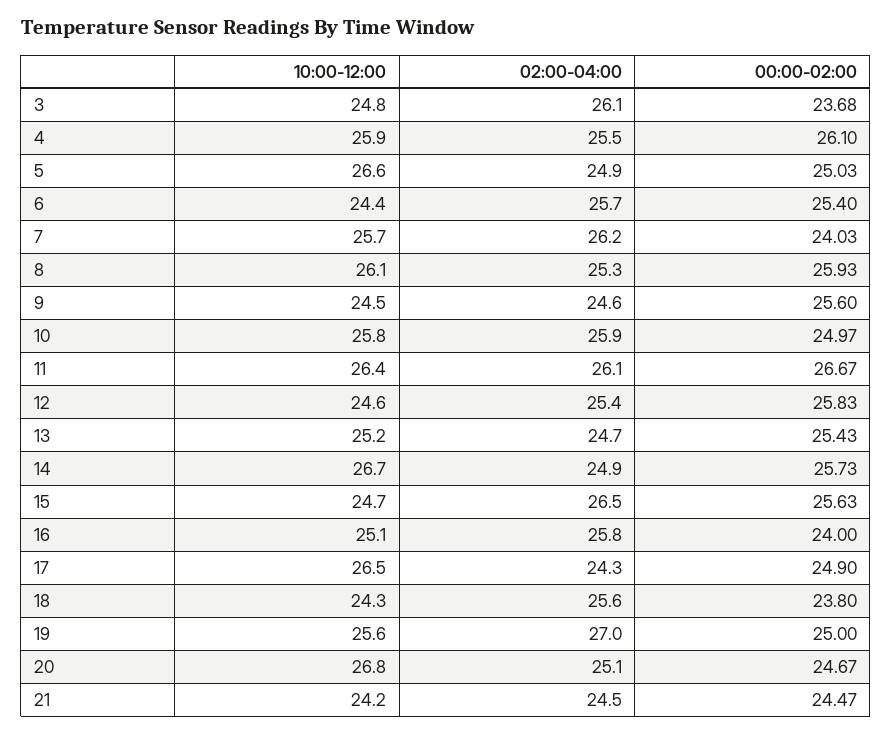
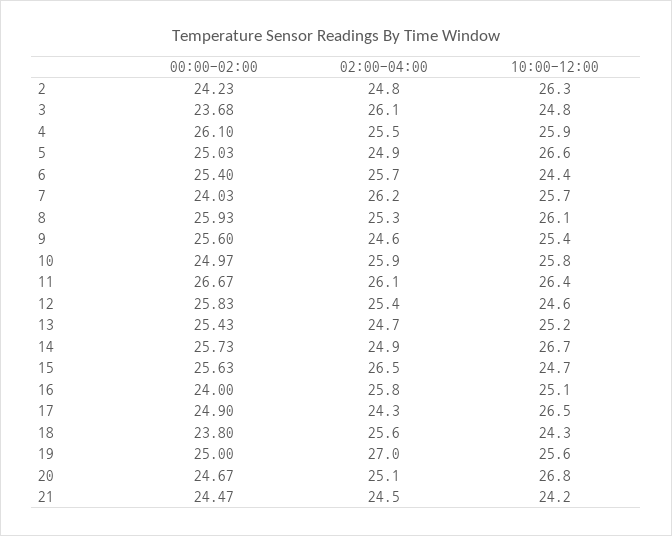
10:00-12:00, 9: 24.5 -> 25.4
00:00-02:00, 2: none -> 24.23
02:00-04:00, 2: none -> 24.8
10:00-12:00, 2: none -> 26.3

